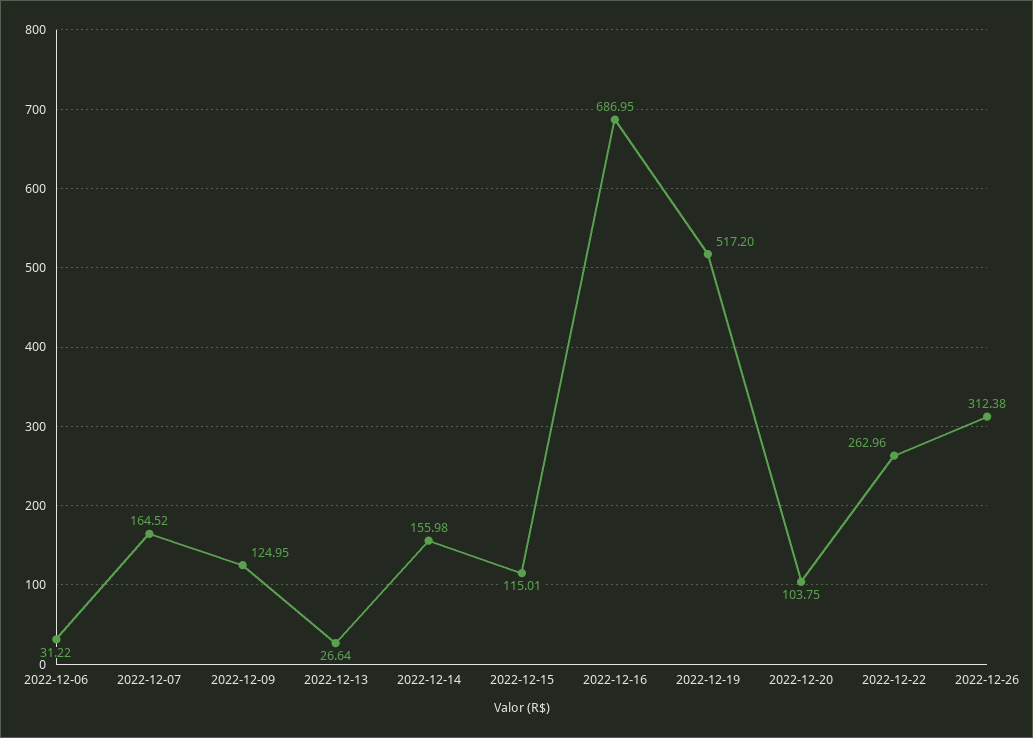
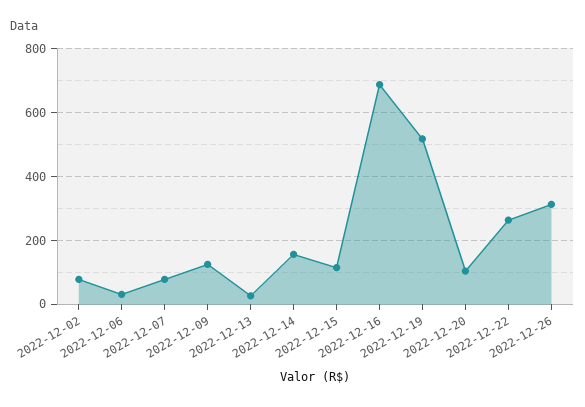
2022-12-07: 164.52 -> 80
2022-12-02: none -> 80

